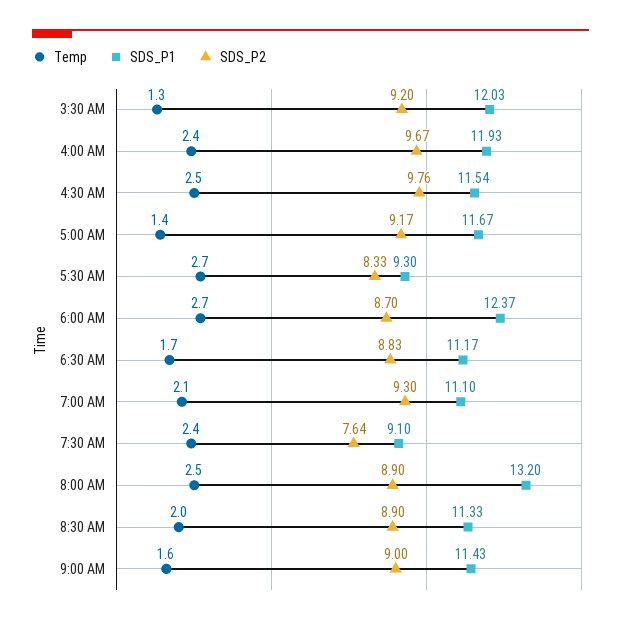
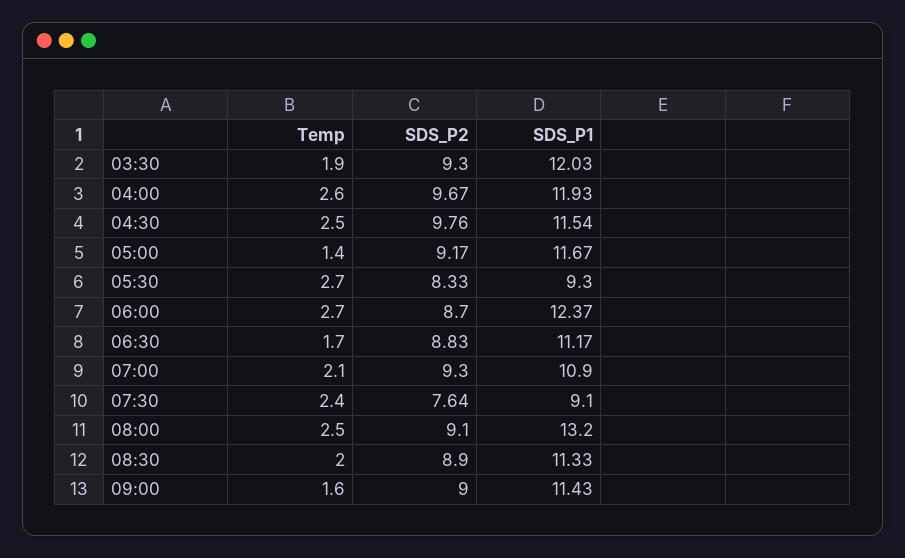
Temp, 3:30 AM: 1.3 -> 1.9
SDS_P2, 3:30 AM: 9.2 -> 9.3
Temp, 4:00 AM: 2.4 -> 2.6
SDS_P1, 7:00 AM: 11.1 -> 10.9
SDS_P2, 8:00 AM: 8.9 -> 9.1

